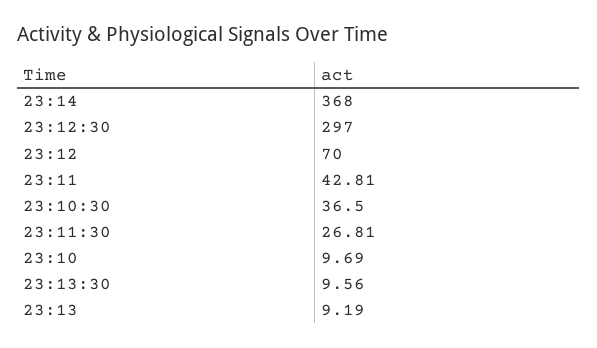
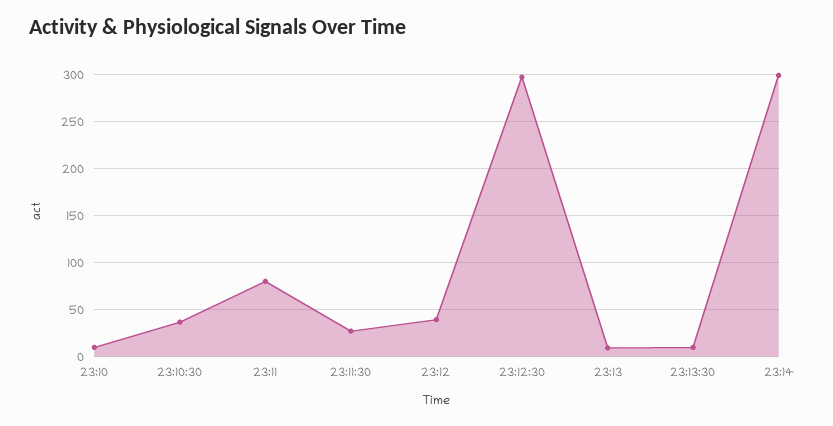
23:14: 368 -> 300
23:12: 70 -> 40
23:11: 42.81 -> 80

